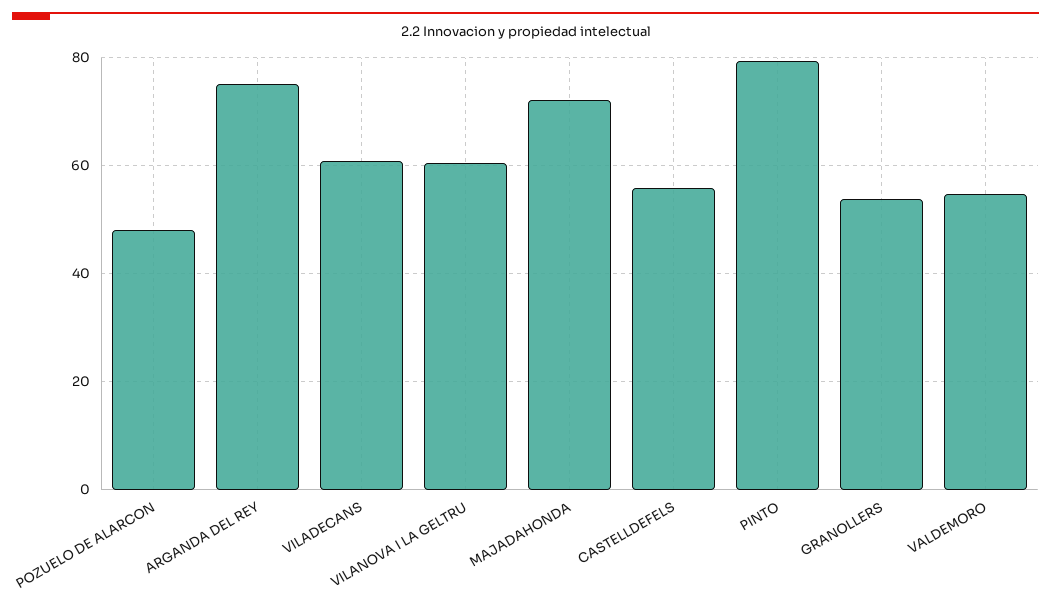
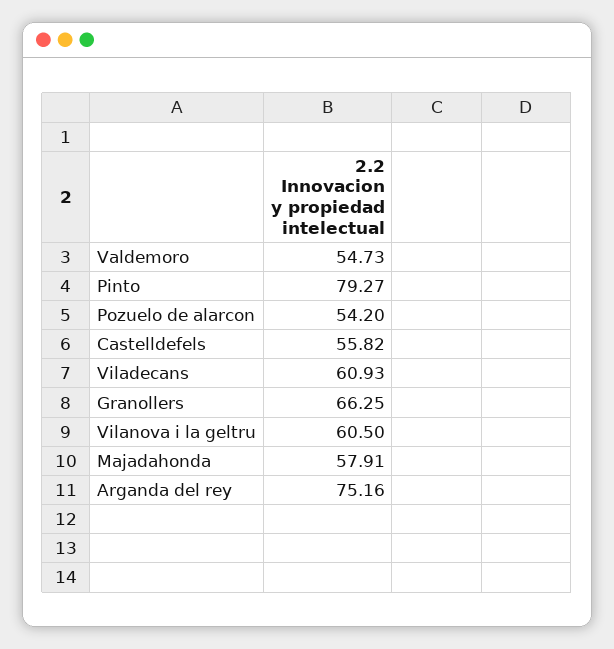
POZUELO DE ALARCON: 48 -> 54.2
MAJADAHONDA: 72 -> 57.91
GRANOLLERS: 54 -> 66.25

